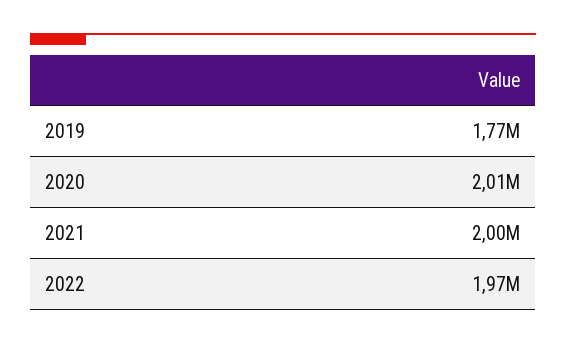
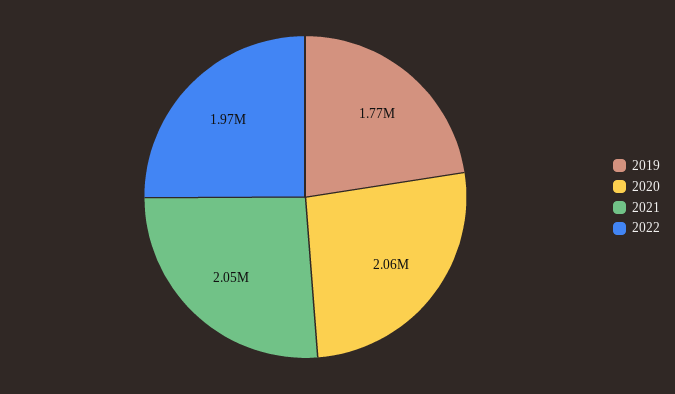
2020: 2010000 -> 2060000
2021: 2000000 -> 2050000

